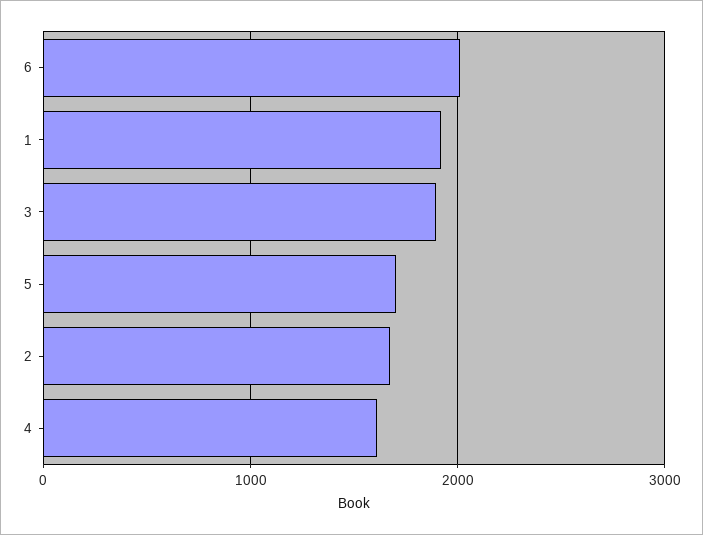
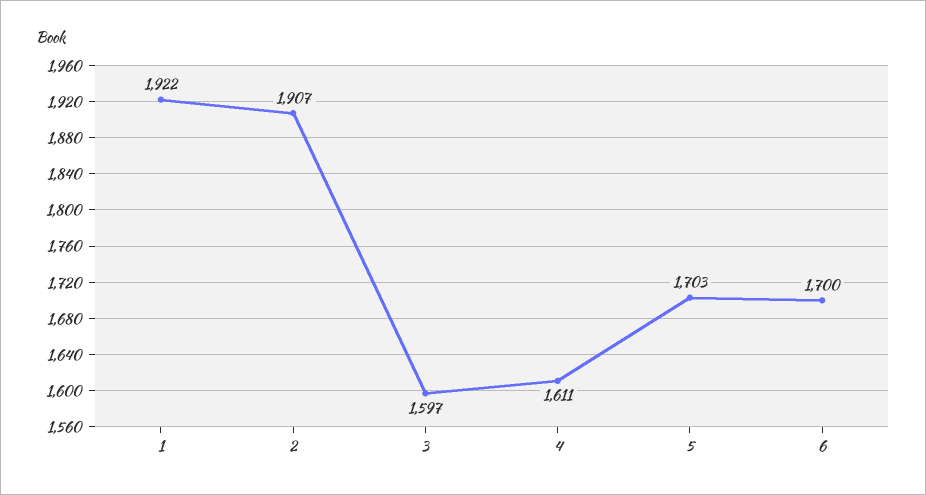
6: 2000 -> 1700
3: 1900 -> 1597
2: 1700 -> 1907

